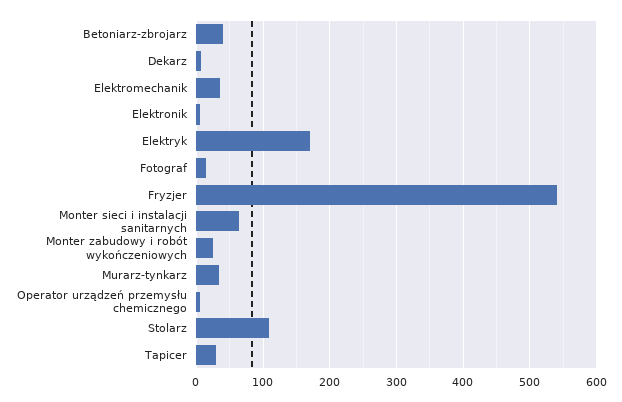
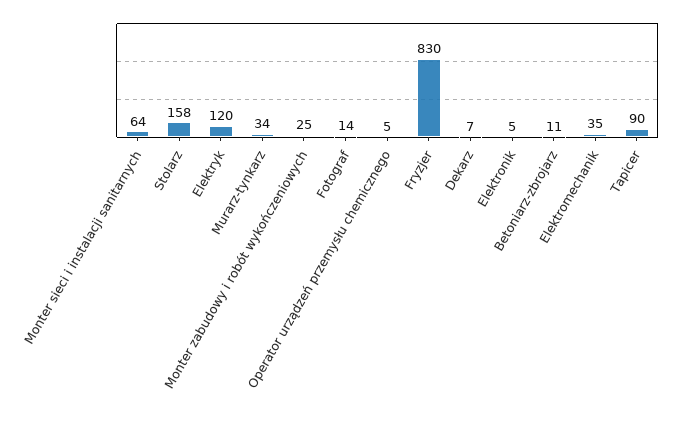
Betoniarz-zbrojarz: 40 -> 11
Elektryk: 170 -> 120
Fryzjer: 540 -> 830
Stolarz: 110 -> 158
Tapicer: 30 -> 90

